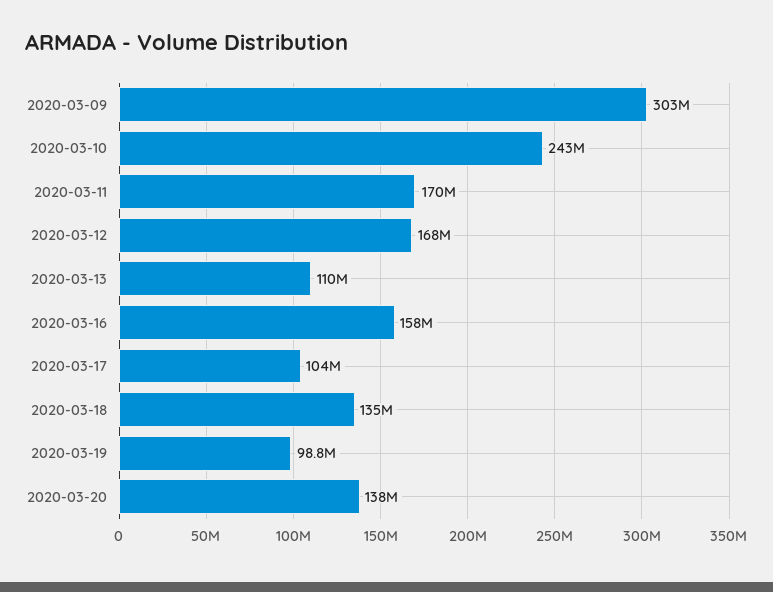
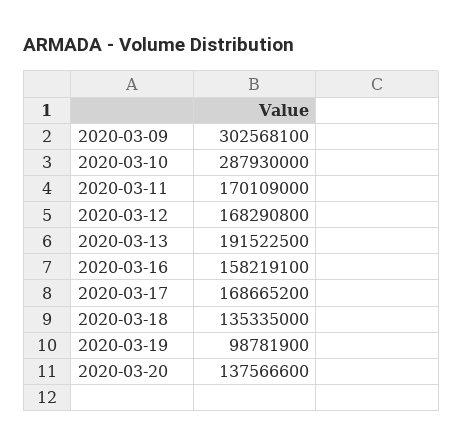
2020-03-10: 243000000 -> 287930000
2020-03-13: 110000000 -> 191522500
2020-03-17: 104000000 -> 168665200

